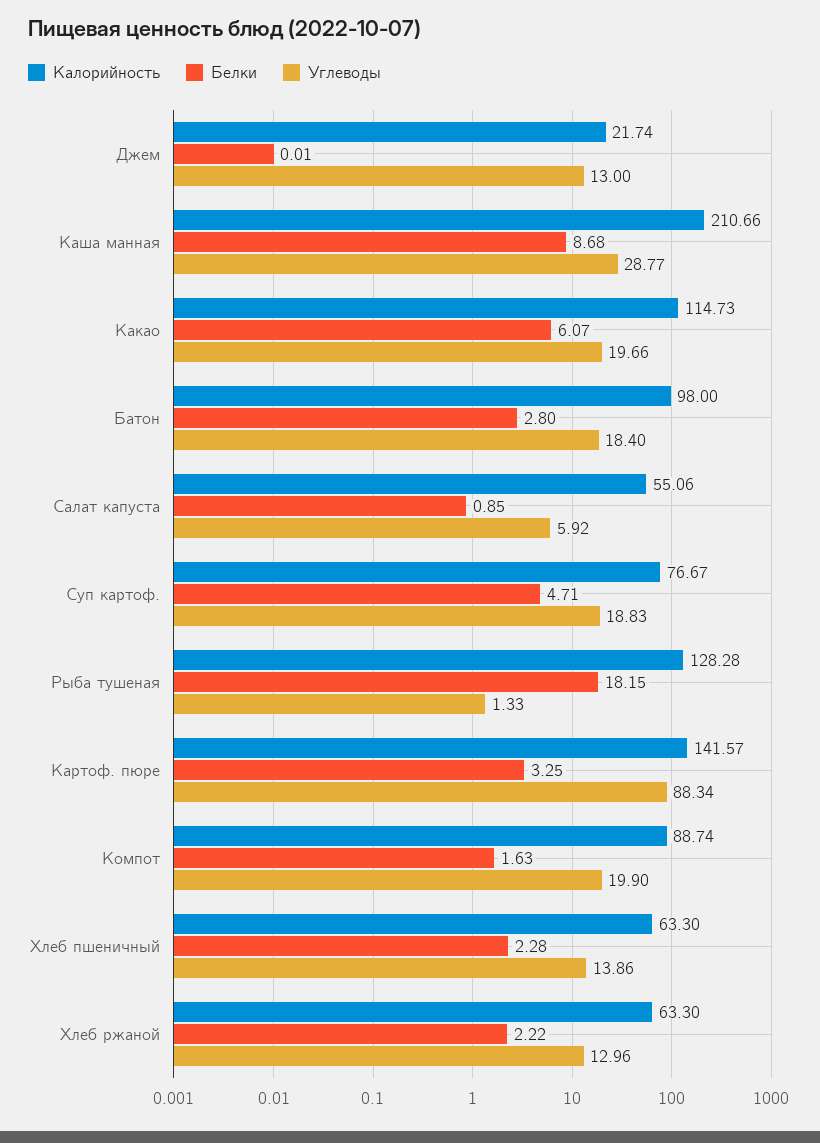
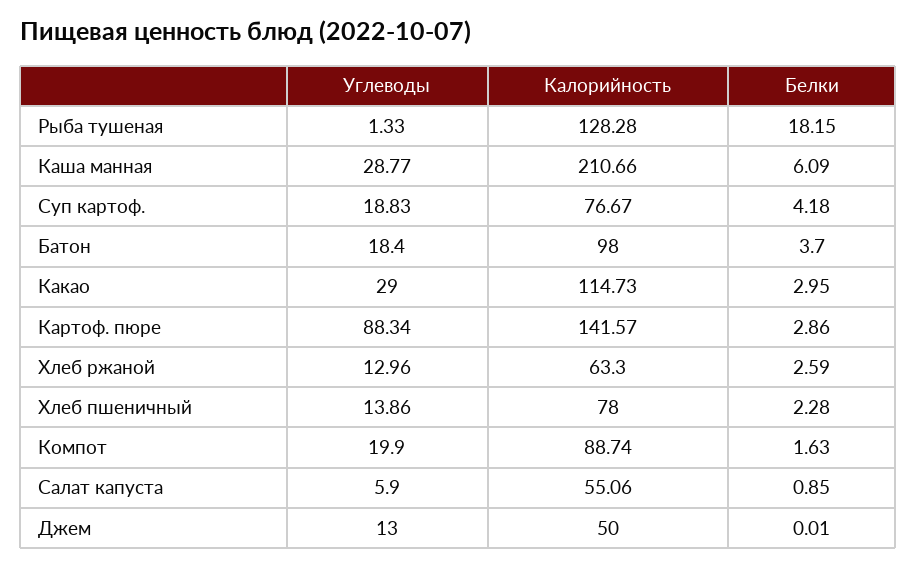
Калорийность, Джем: 21.74 -> 50
Белки, Каша манная: 8.68 -> 6.09
Белки, Какао: 6.07 -> 2.95
Углеводы, Какао: 19.66 -> 29
Белки, Батон: 2.8 -> 3.7
Углеводы, Салат капуста: 5.92 -> 5.9
Белки, Суп картоф.: 4.71 -> 4.18
Белки, Картоф. пюре: 3.25 -> 2.86
Калорийность, Хлеб пшеничный: 63.3 -> 78
Белки, Хлеб ржаной: 2.22 -> 2.59

